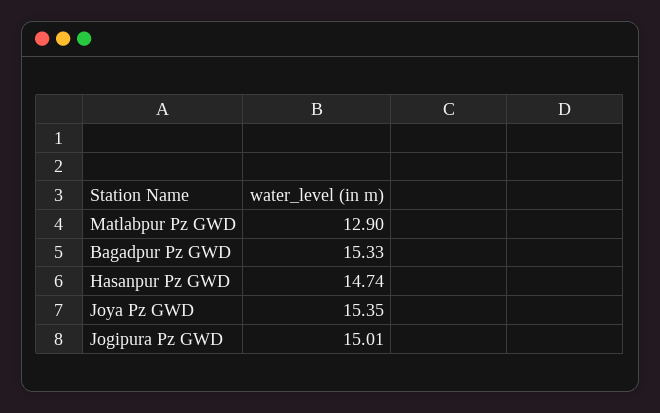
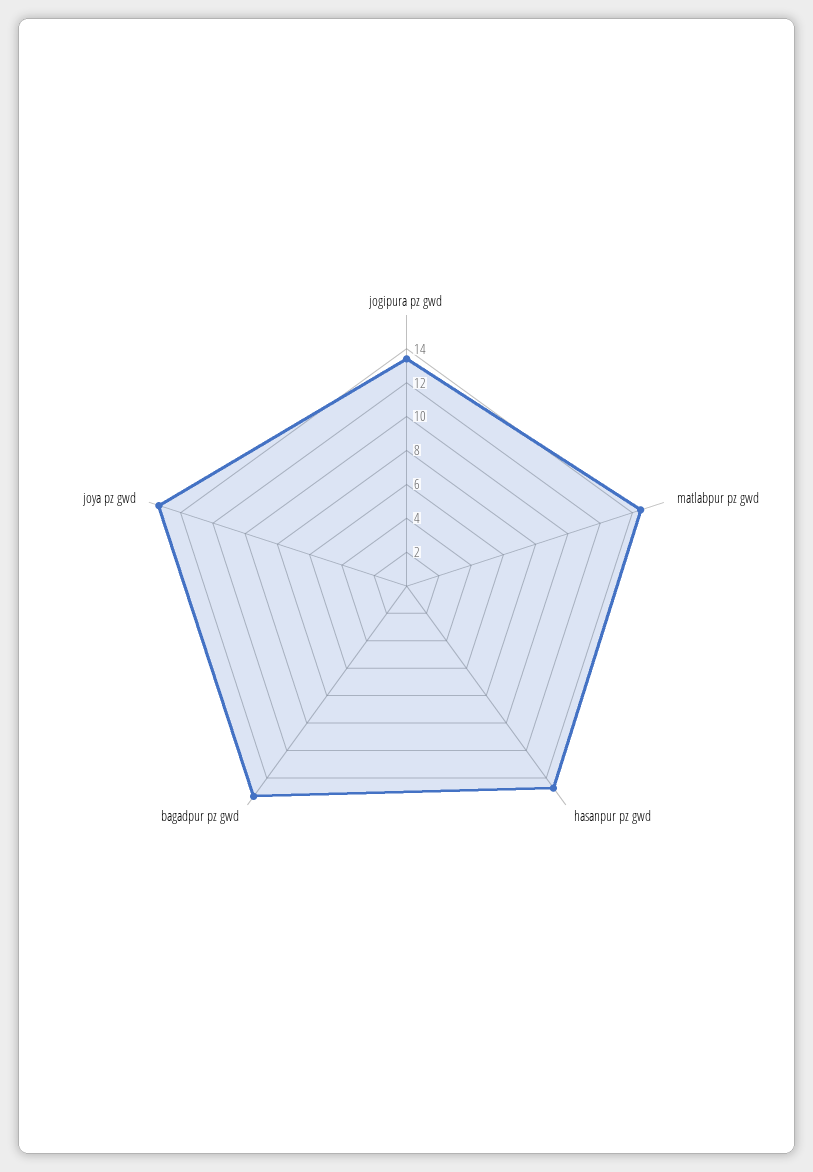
Matlabpur Pz GWD: 12.9 -> 14.5
Jogipura Pz GWD: 15.01 -> 13.5

